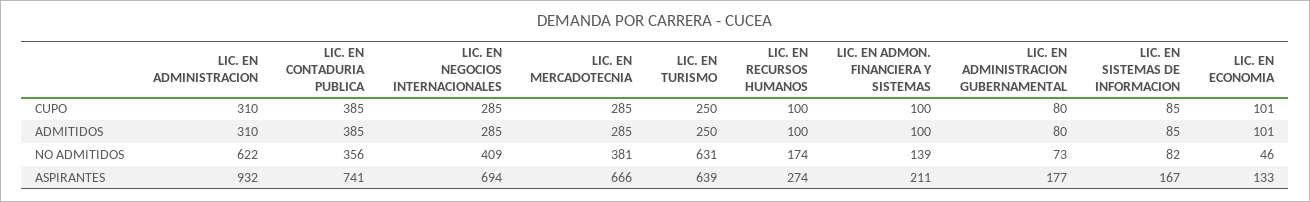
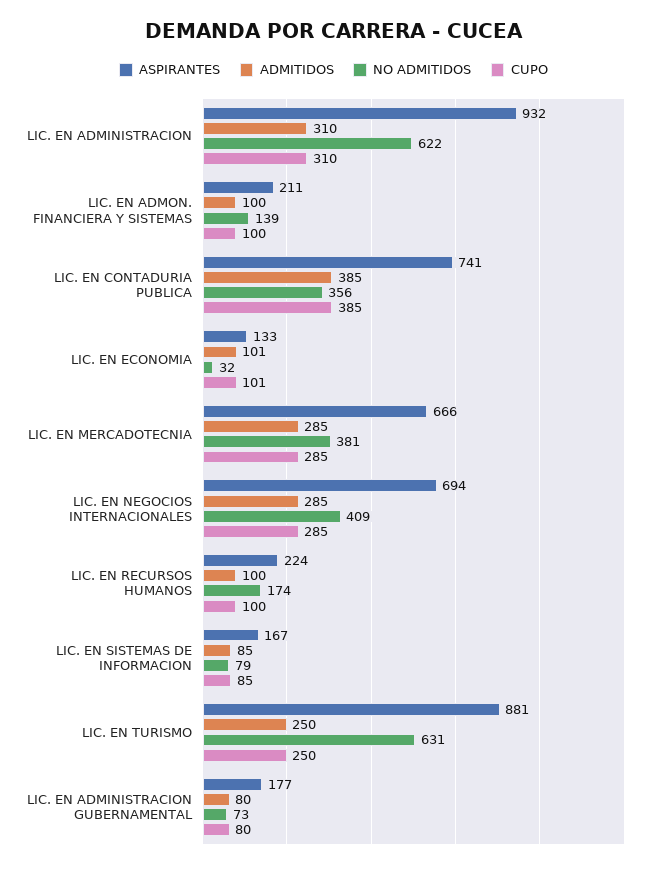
NO ADMITIDOS, LIC. EN SISTEMAS DE INFORMACION: 82 -> 79
NO ADMITIDOS, LIC. EN ECONOMIA: 46 -> 32
ASPIRANTES, LIC. EN TURISMO: 639 -> 881
ASPIRANTES, LIC. EN RECURSOS HUMANOS: 274 -> 224

